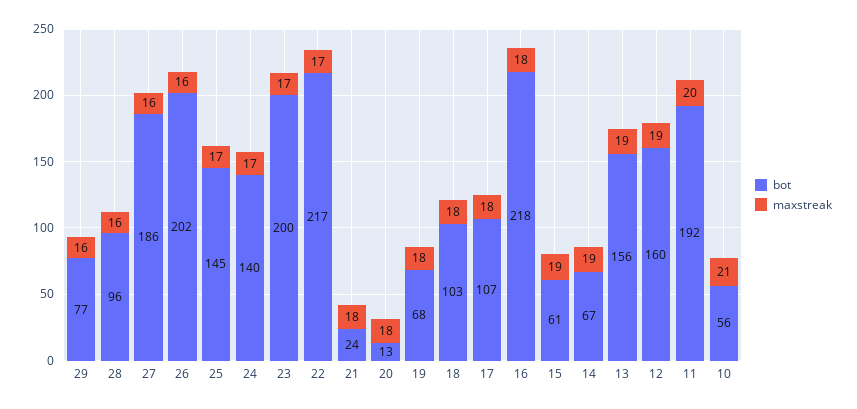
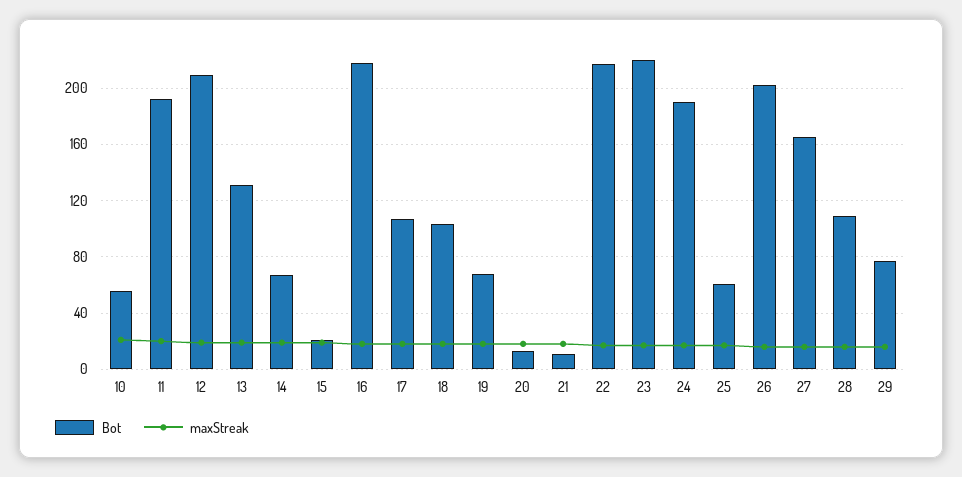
bot, 28: 96 -> 110
bot, 27: 186 -> 165
bot, 25: 145 -> 60
bot, 24: 140 -> 190
bot, 23: 200 -> 220
bot, 21: 24 -> 10
bot, 15: 61 -> 20
bot, 13: 156 -> 130
bot, 12: 160 -> 210

